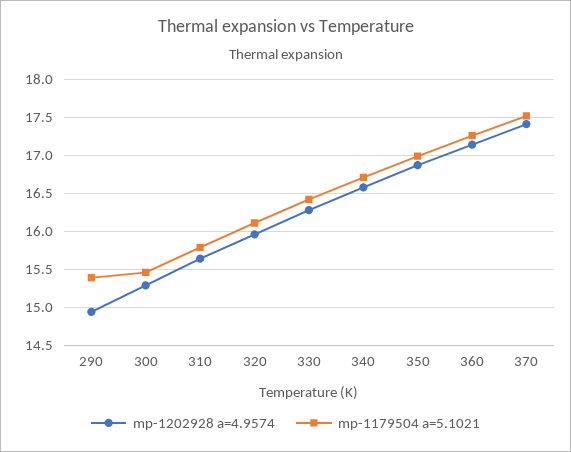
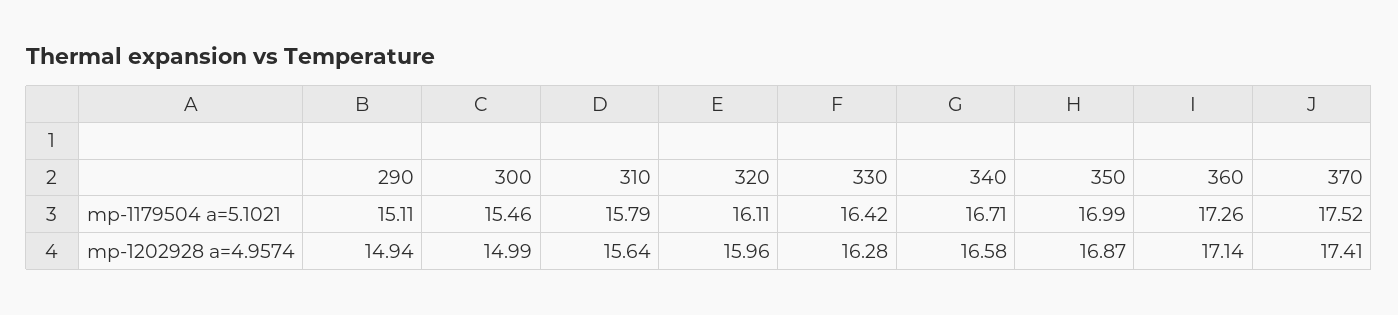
mp-1179504 a=5.1021, 290: 15.4 -> 15.11
mp-1202928 a=4.9574, 300: 15.3 -> 14.99

